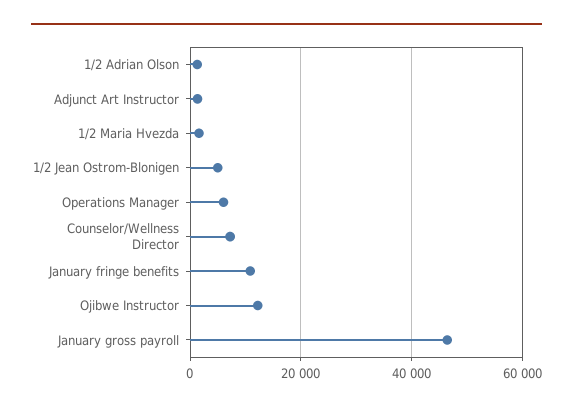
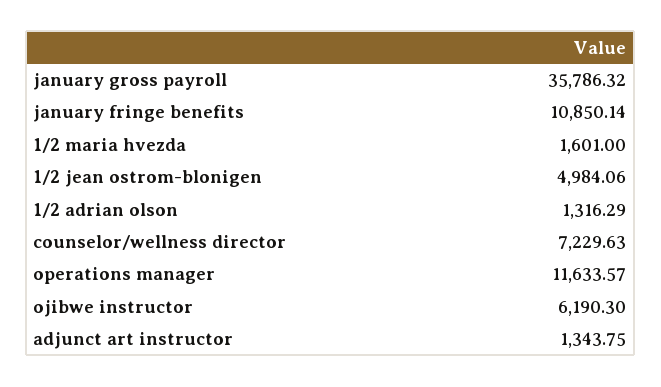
Operations Manager: 6000 -> 11633.57
Ojibwe Instructor: 12000 -> 6190.3
January gross payroll: 46000 -> 35786.32

